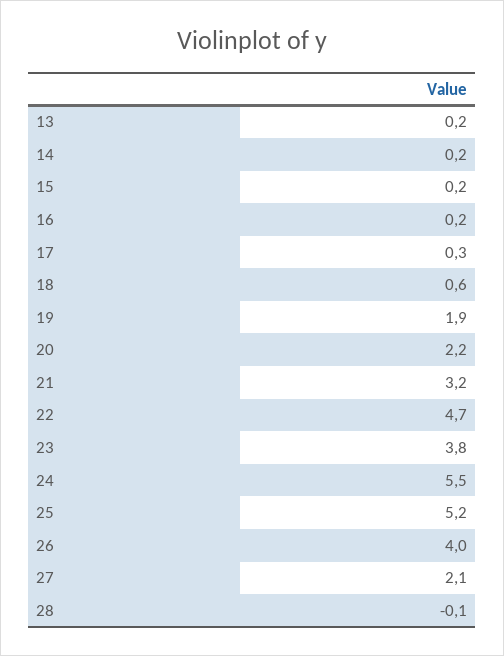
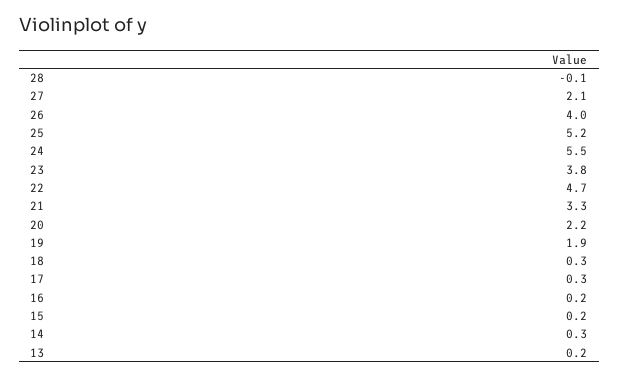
14: 0.2 -> 0.3
18: 0.6 -> 0.3
21: 3.2 -> 3.3

